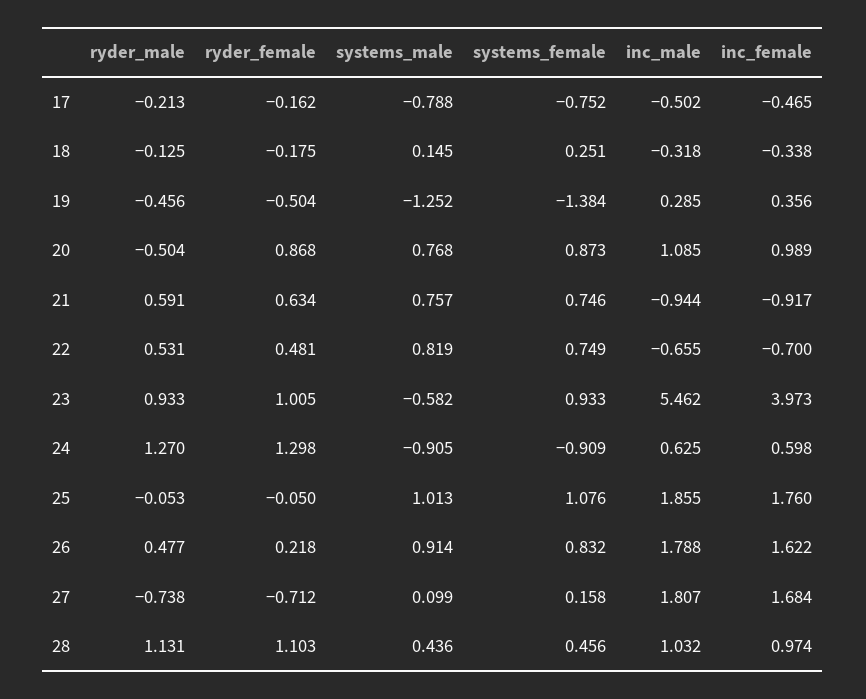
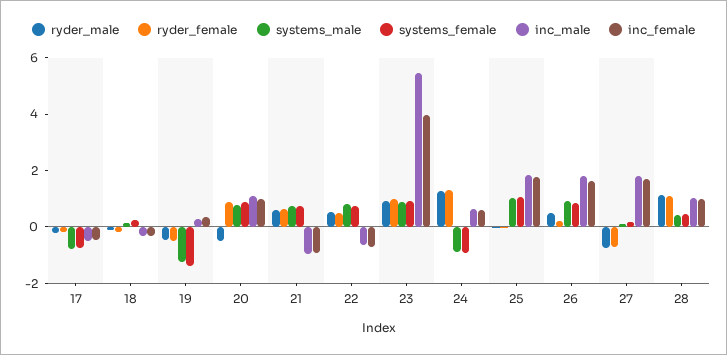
systems_male, 23: -0.582 -> 1

